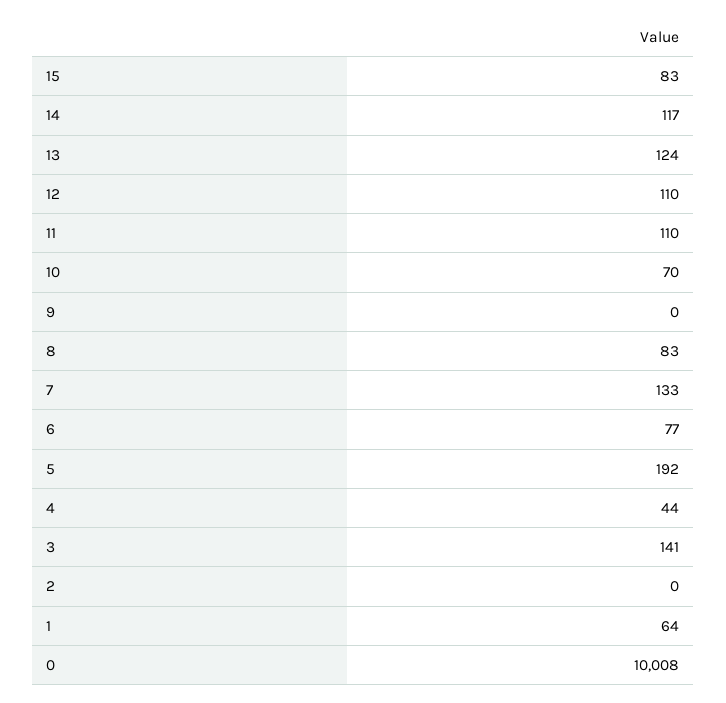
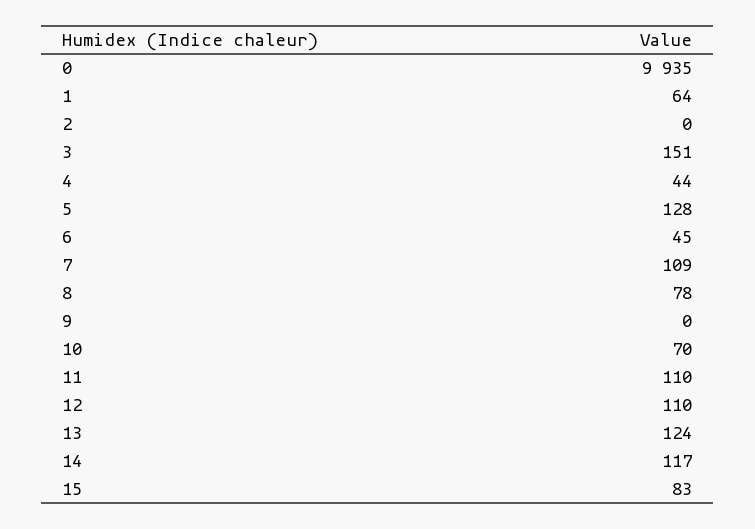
8: 83 -> 78
7: 133 -> 109
6: 77 -> 45
5: 192 -> 128
3: 141 -> 151
0: 10008 -> 9935

